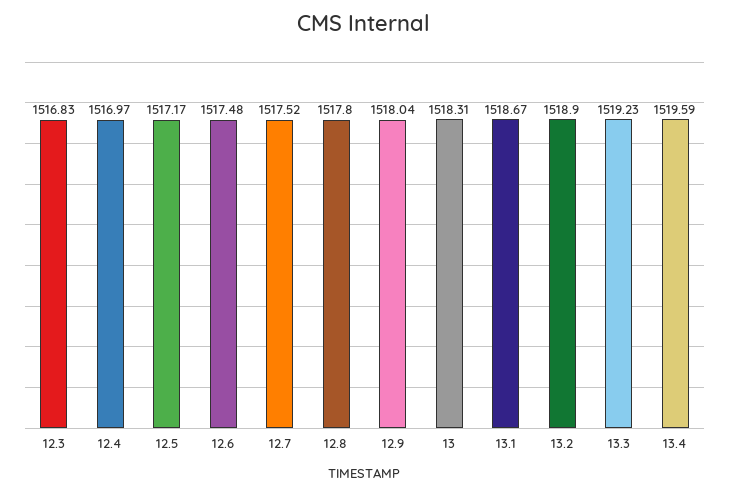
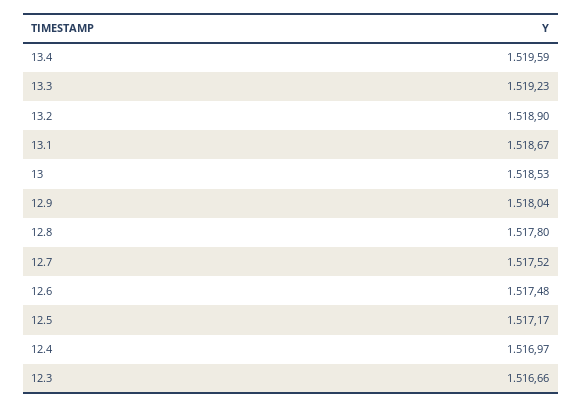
12.3: 1516.83 -> 1516.66
13: 1518.31 -> 1518.53

